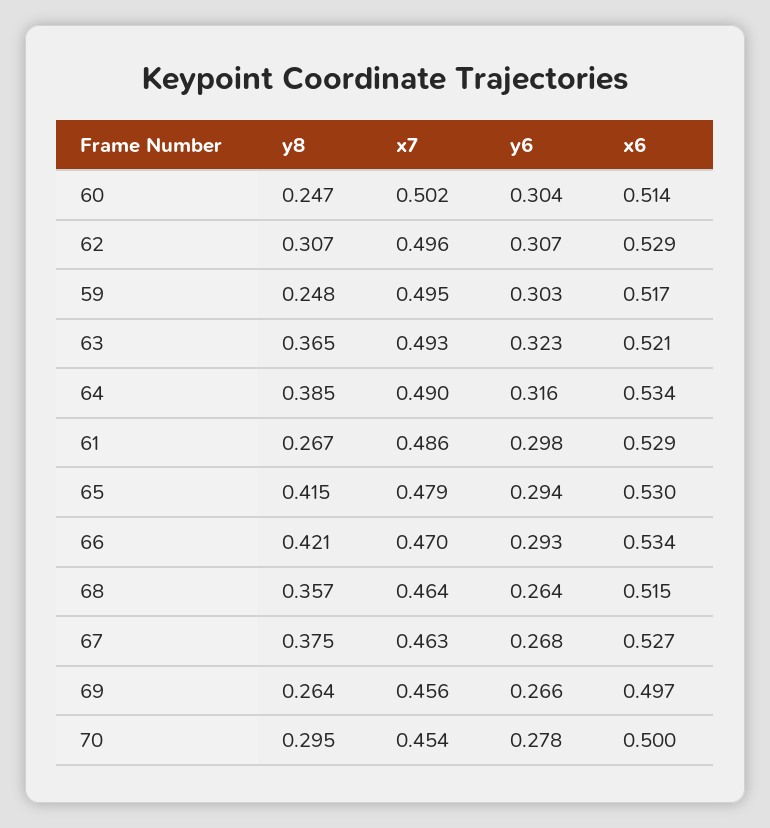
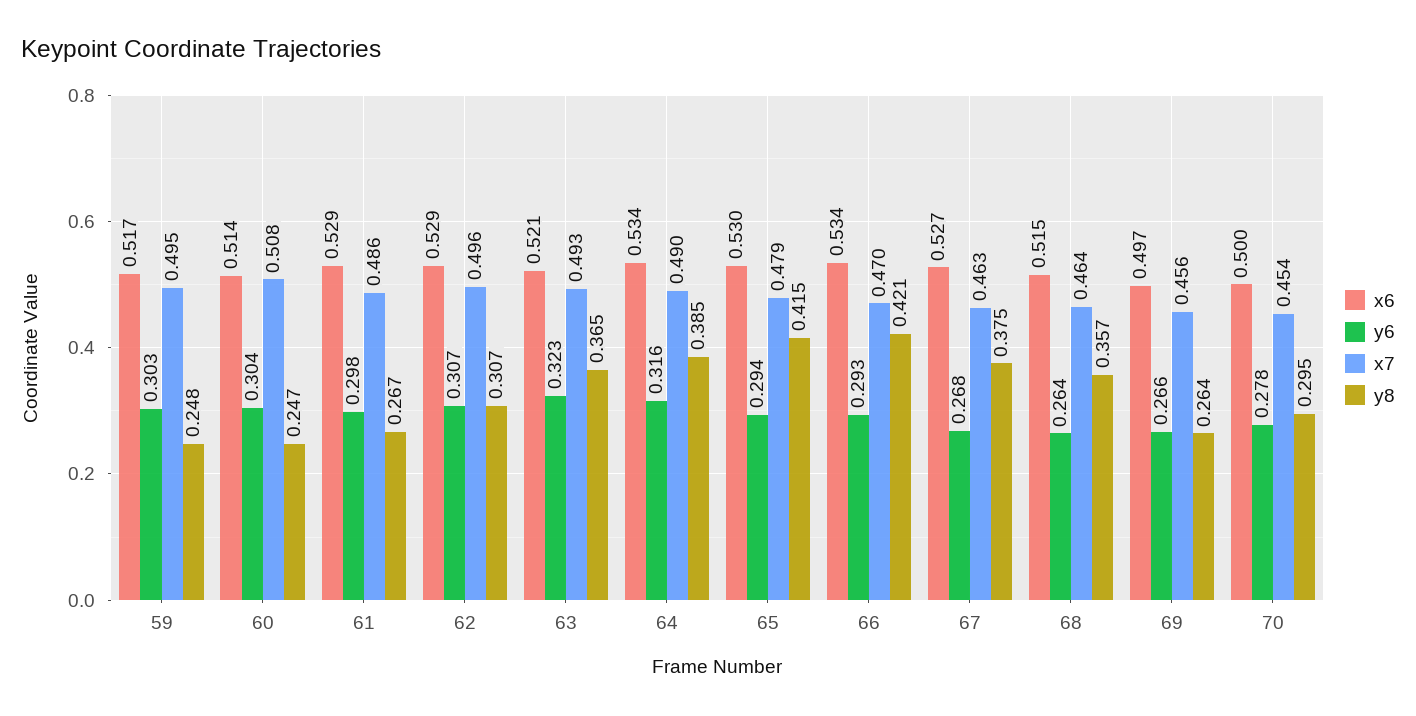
x7, 60: 0.502 -> 0.508

